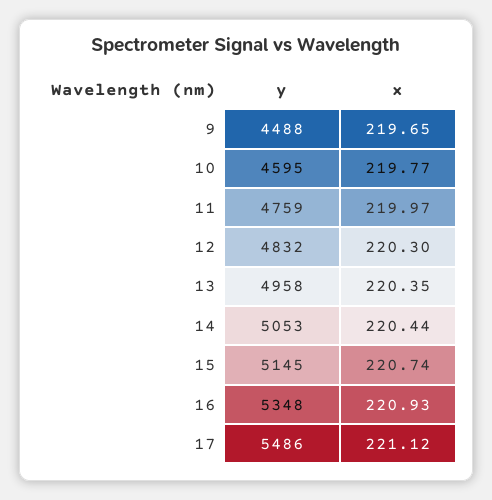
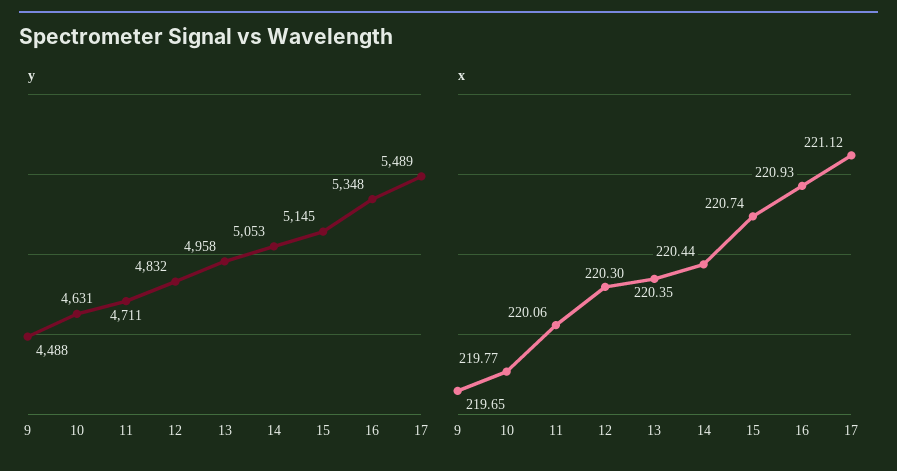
y, 10: 4595 -> 4631
y, 11: 4759 -> 4711
x, 11: 219.97 -> 220.06
y, 17: 5486 -> 5489

